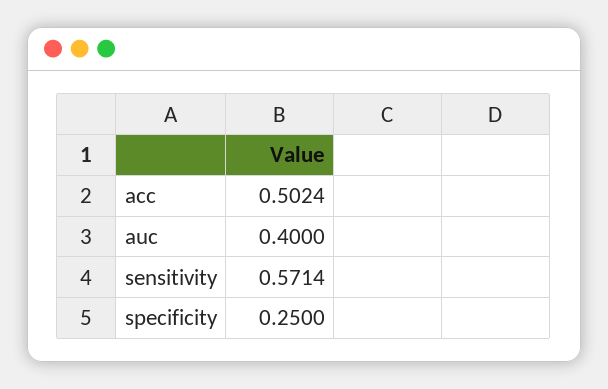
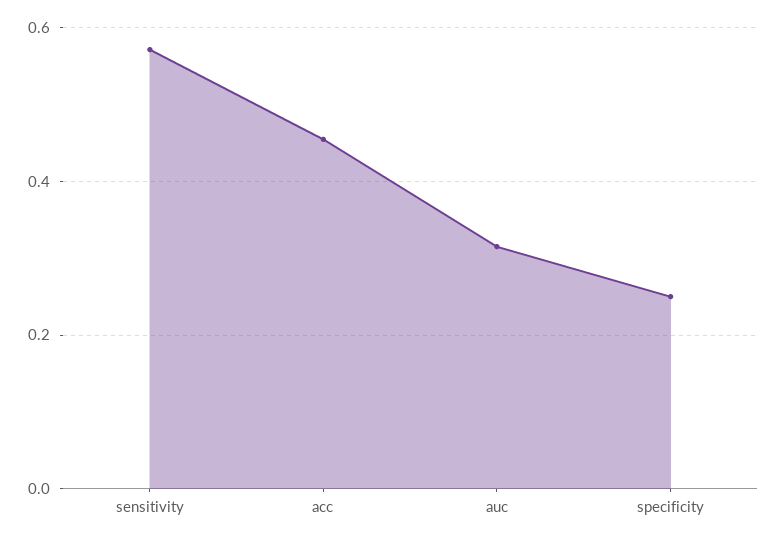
acc: 0.5024 -> 0.46
auc: 0.4 -> 0.32

